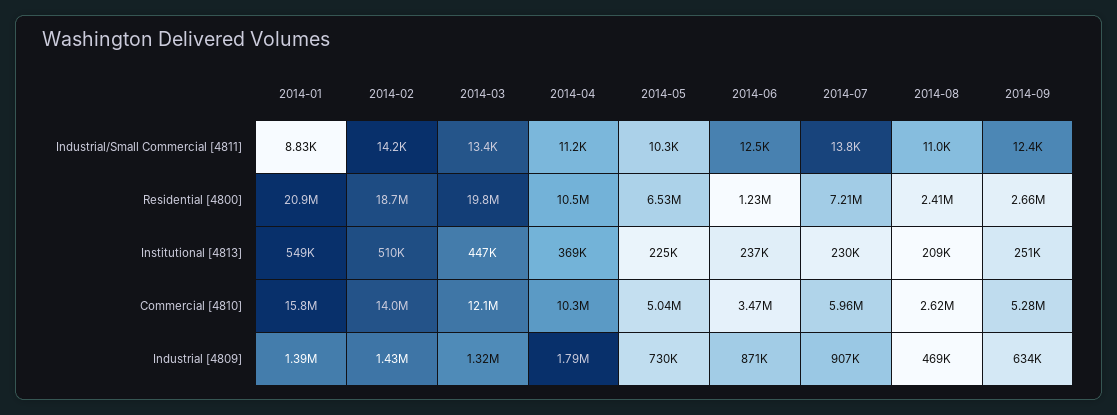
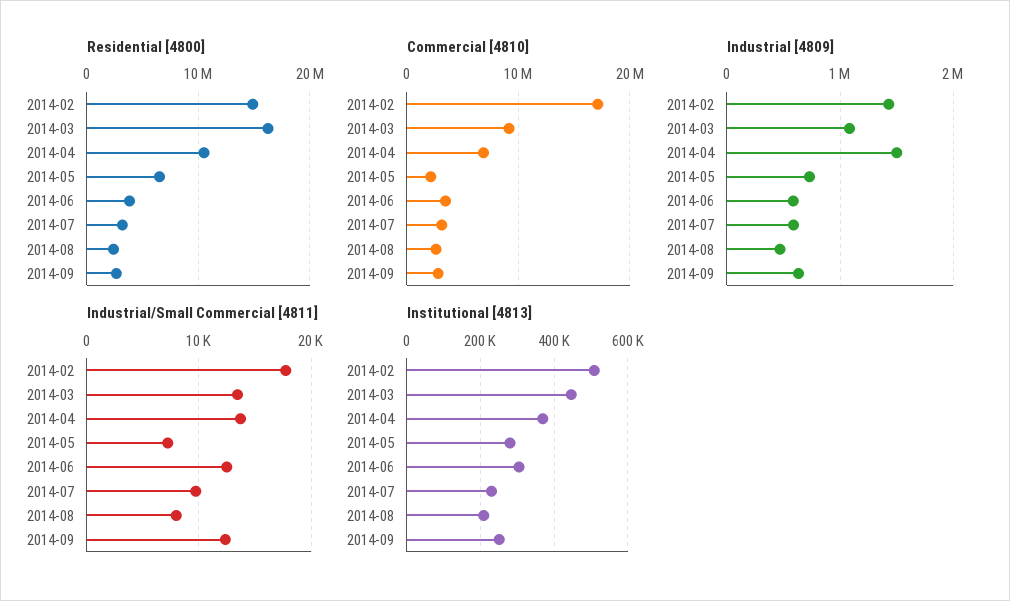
Industrial/Small Commercial [4811], 2014-01: 8830 -> none
Industrial/Small Commercial [4811], 2014-02: 14200 -> 18000
Industrial/Small Commercial [4811], 2014-04: 11200 -> 14000
Industrial/Small Commercial [4811], 2014-05: 10300 -> 7000
Industrial/Small Commercial [4811], 2014-07: 13800 -> 10000
Industrial/Small Commercial [4811], 2014-08: 11000 -> 8000
Residential [4800], 2014-01: 20900000 -> none
Residential [4800], 2014-02: 18700000 -> 15000000
Residential [4800], 2014-03: 19800000 -> 16000000
Residential [4800], 2014-06: 1230000 -> 4000000
Residential [4800], 2014-07: 7210000 -> 3000000
Institutional [4813], 2014-01: 549000 -> none
Institutional [4813], 2014-05: 225000 -> 280000
Institutional [4813], 2014-06: 237000 -> 300000
Commercial [4810], 2014-01: 15800000 -> none
Commercial [4810], 2014-02: 14000000 -> 17000000
Commercial [4810], 2014-03: 12100000 -> 9000000
Commercial [4810], 2014-04: 10300000 -> 7000000
Commercial [4810], 2014-05: 5040000 -> 2000000
Commercial [4810], 2014-07: 5960000 -> 3000000
Commercial [4810], 2014-09: 5280000 -> 3000000
Industrial [4809], 2014-01: 1390000 -> none
Industrial [4809], 2014-03: 1320000 -> 1100000
Industrial [4809], 2014-04: 1790000 -> 1500000
Industrial [4809], 2014-06: 871000 -> 600000
Industrial [4809], 2014-07: 907000 -> 600000

